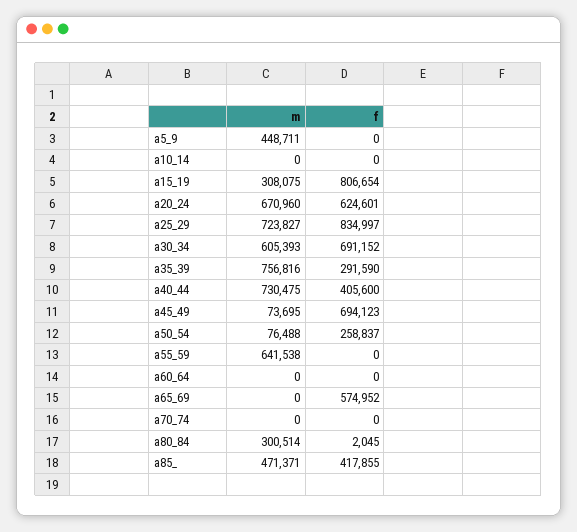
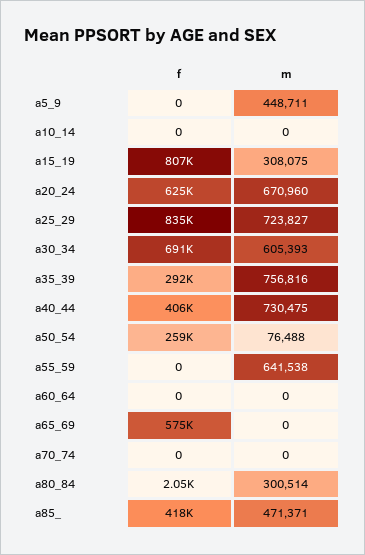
m, a45_49: 73695 -> none
f, a45_49: 694123 -> none

